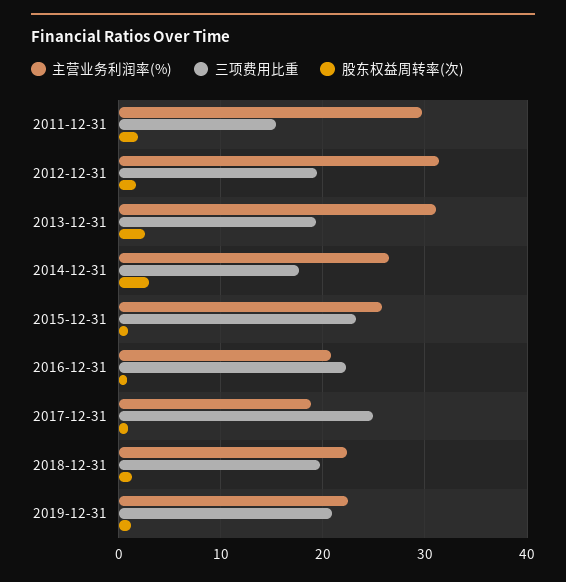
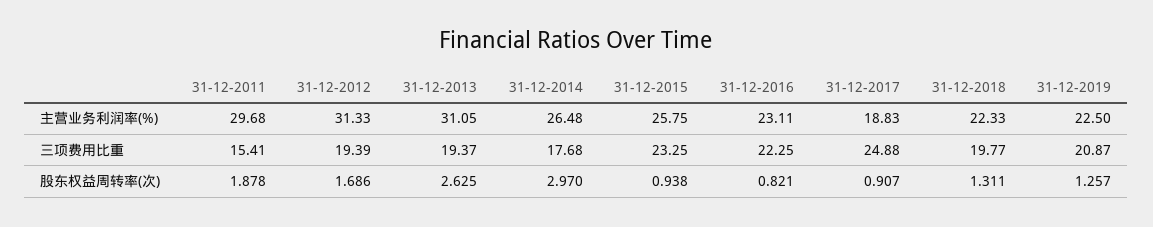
主营业务利润率(%), 2016-12-31: 21 -> 23.11

